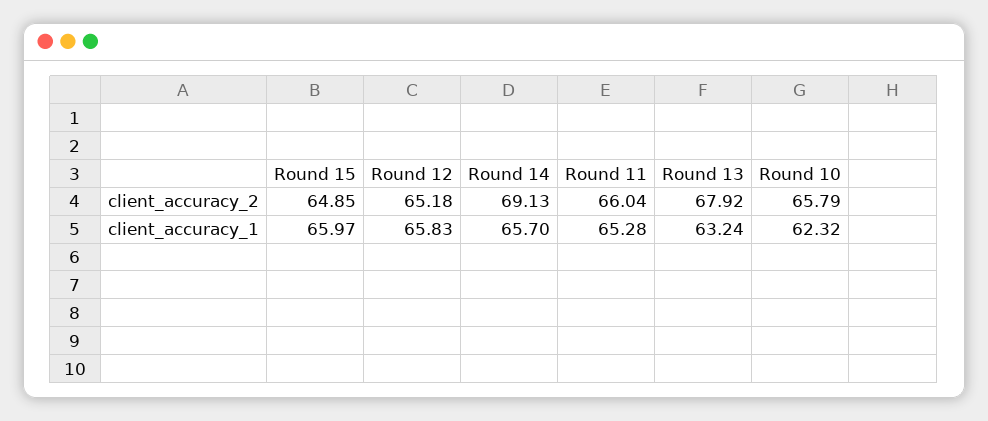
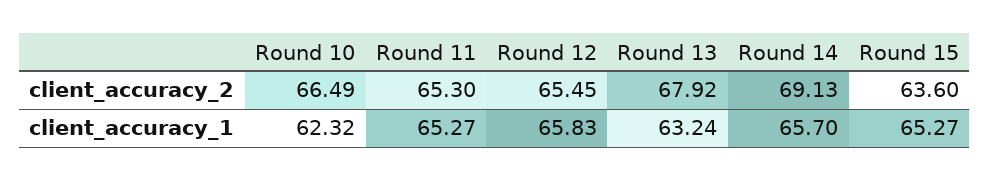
Round 15, client_accuracy_2: 64.85 -> 63.6
Round 12, client_accuracy_2: 65.18 -> 65.45
Round 11, client_accuracy_2: 66.04 -> 65.3
Round 10, client_accuracy_2: 65.79 -> 66.49
Round 15, client_accuracy_1: 65.97 -> 65.27
Round 11, client_accuracy_1: 65.28 -> 65.27

